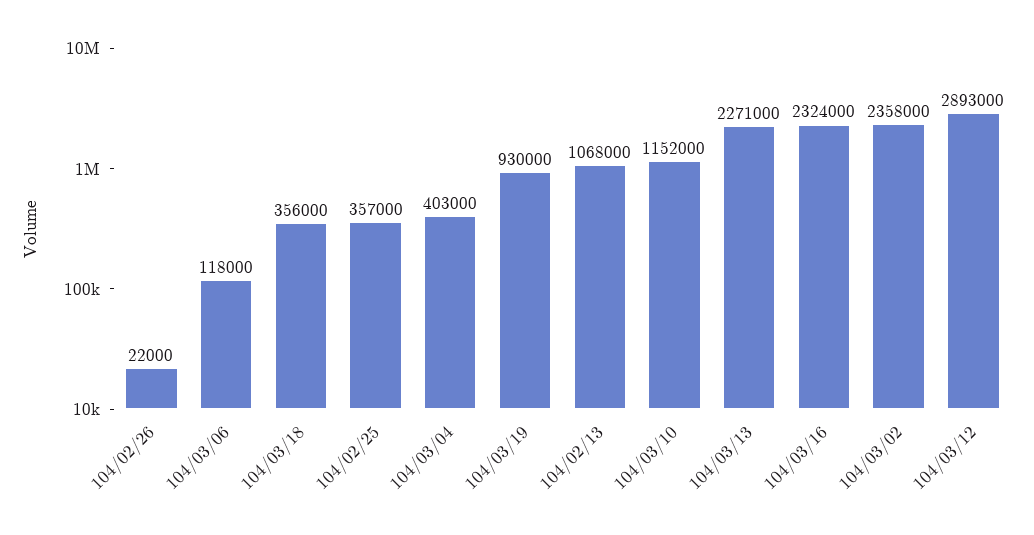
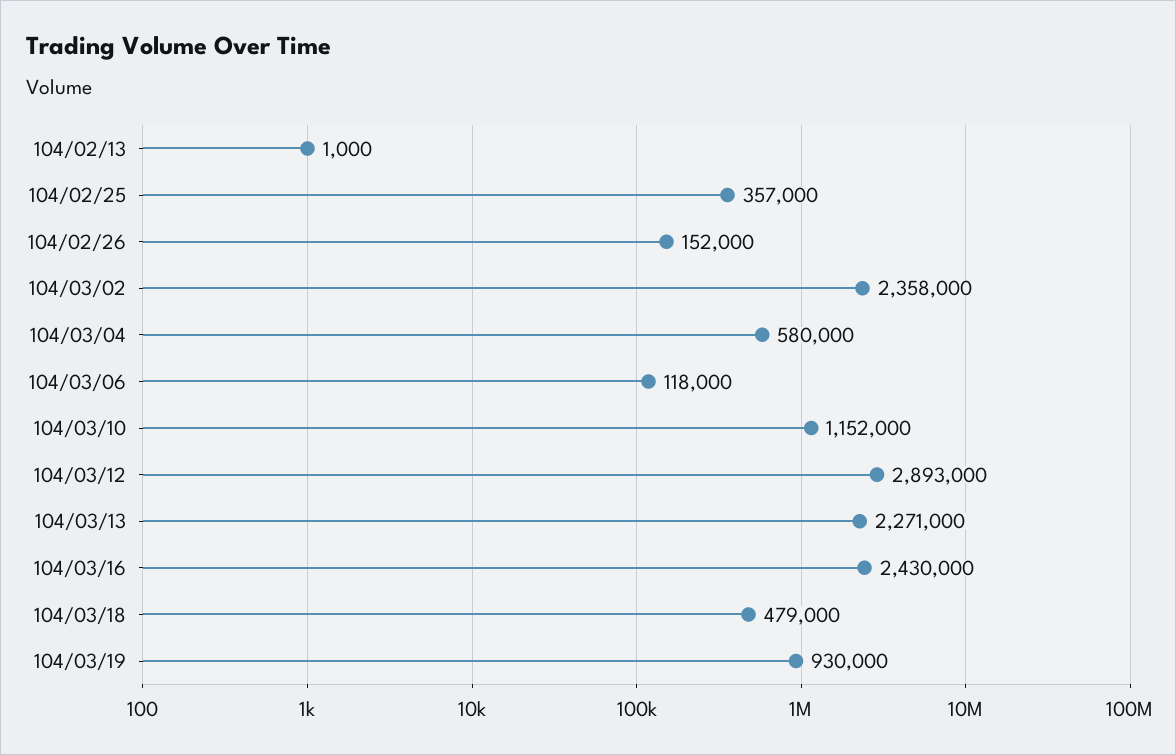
104/02/26: 22000 -> 152000
104/03/18: 356000 -> 479000
104/03/04: 403000 -> 580000
104/02/13: 1068000 -> 1000
104/03/16: 2324000 -> 2430000

